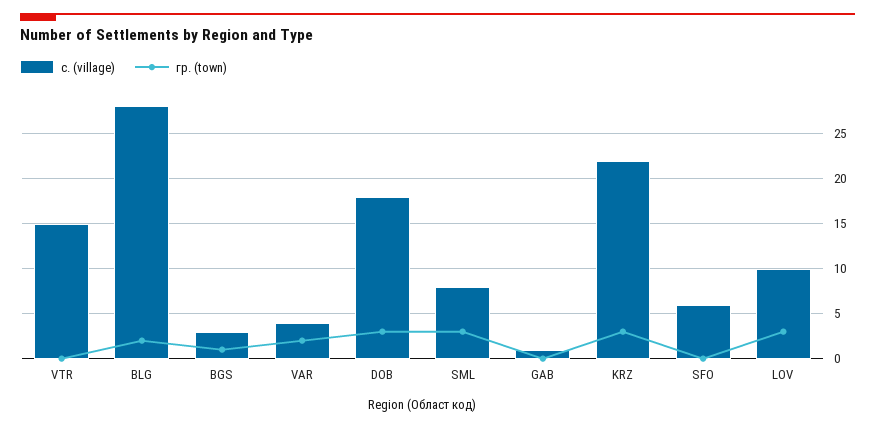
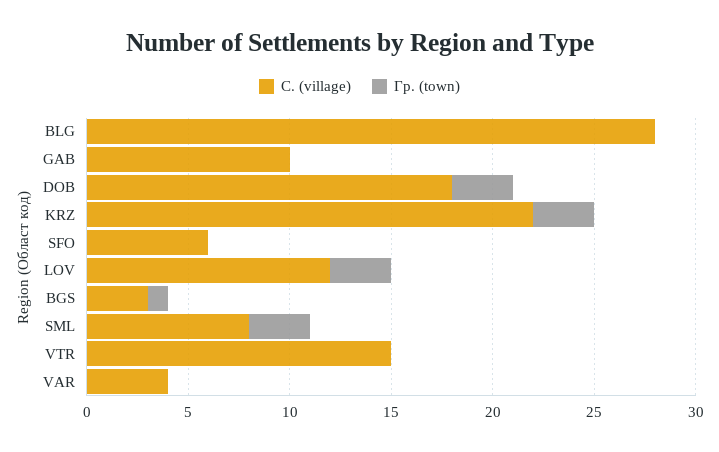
гр. (town), BLG: 2 -> 0
гр. (town), VAR: 2 -> 0
с. (village), GAB: 1 -> 10
с. (village), LOV: 10 -> 12

